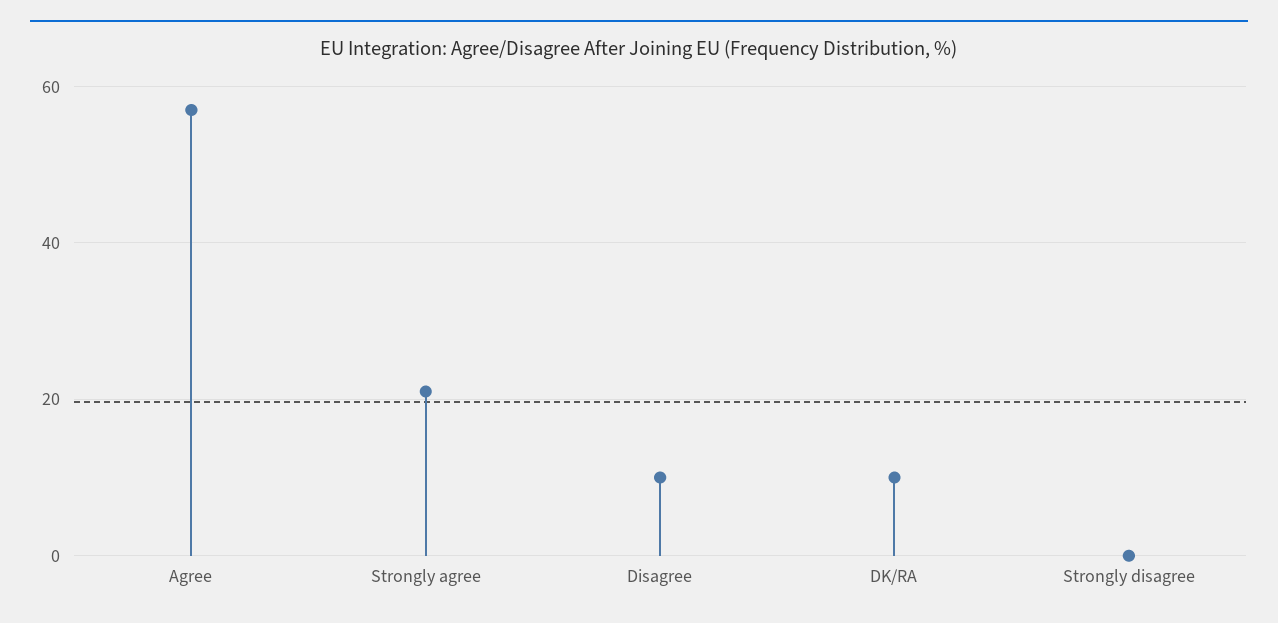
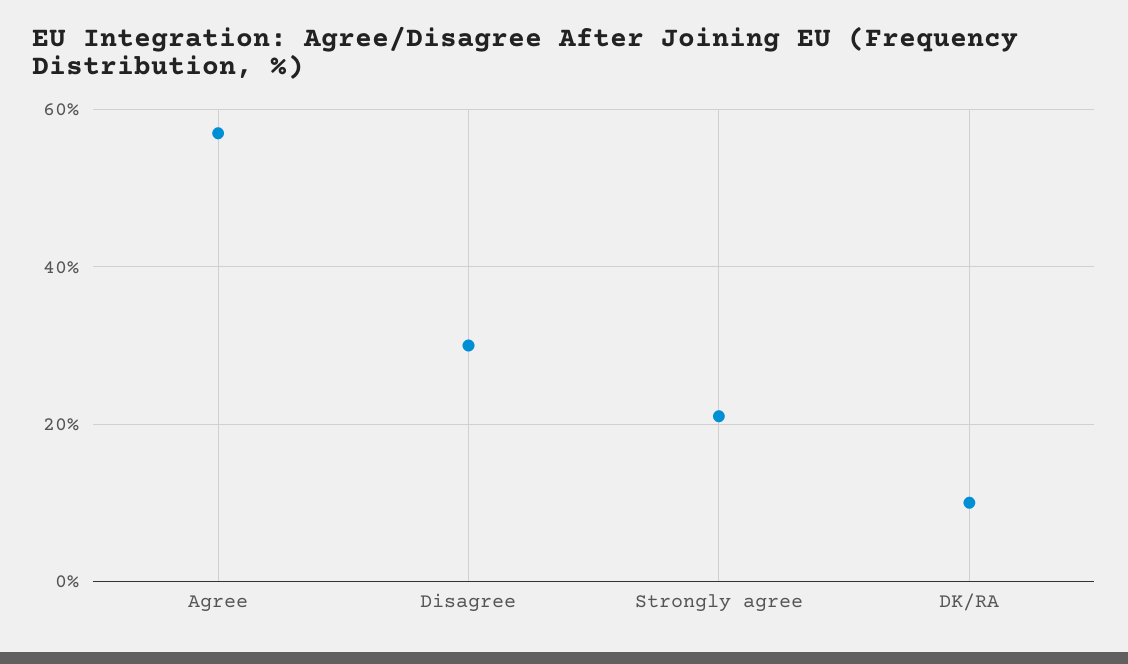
Disagree: 10 -> 30
Strongly disagree: 0 -> none

